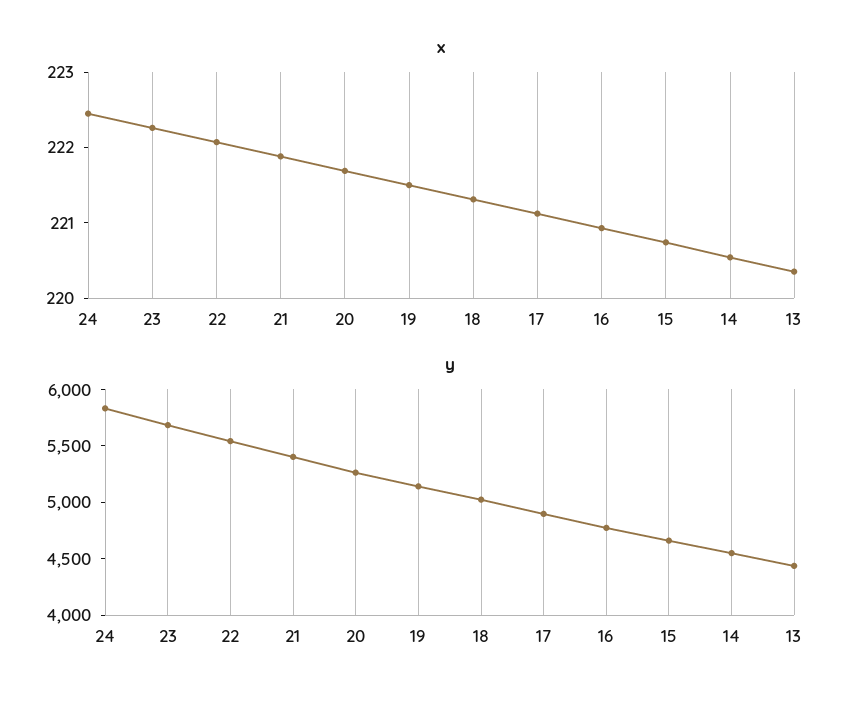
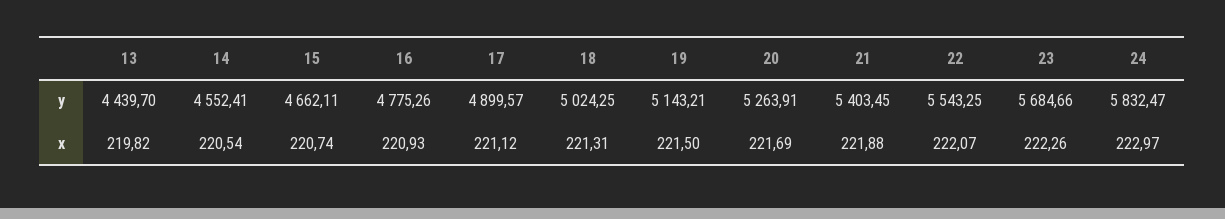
x, 24: 222.4 -> 222.97
x, 13: 220.4 -> 219.82

